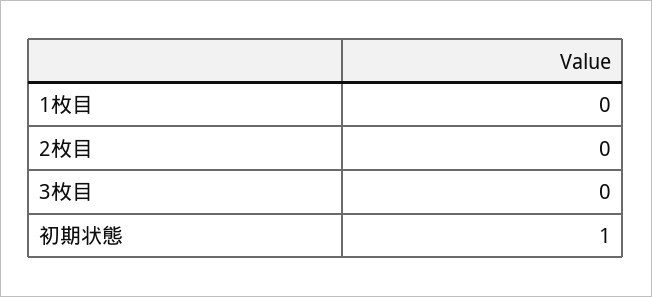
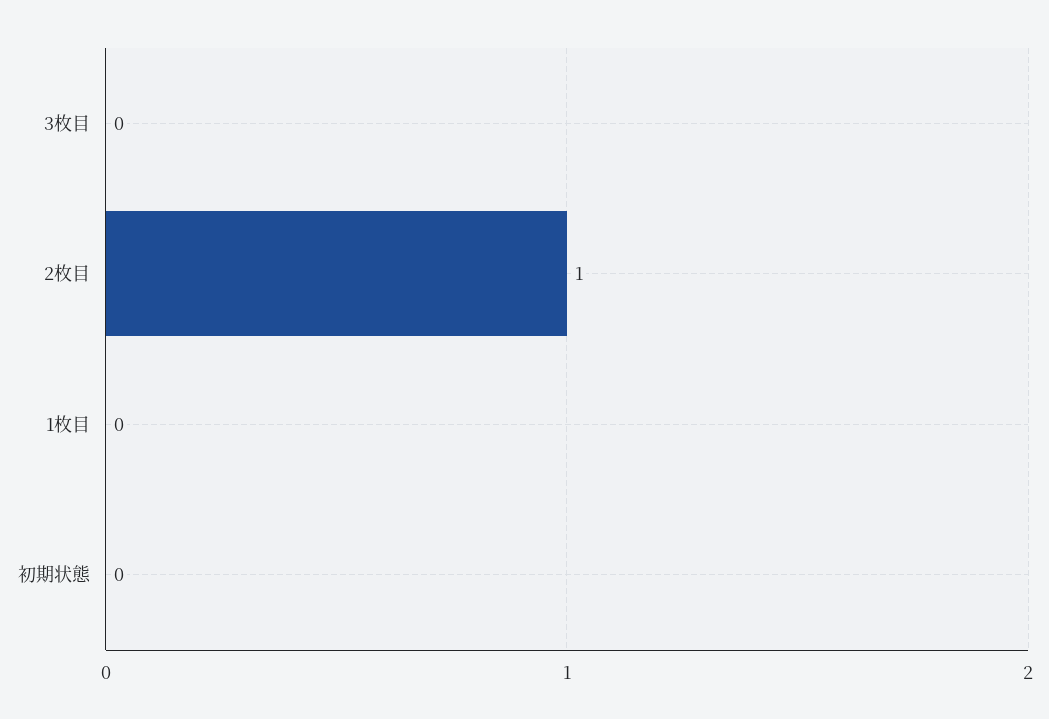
2枚目: 0 -> 1
初期状態: 1 -> 0

